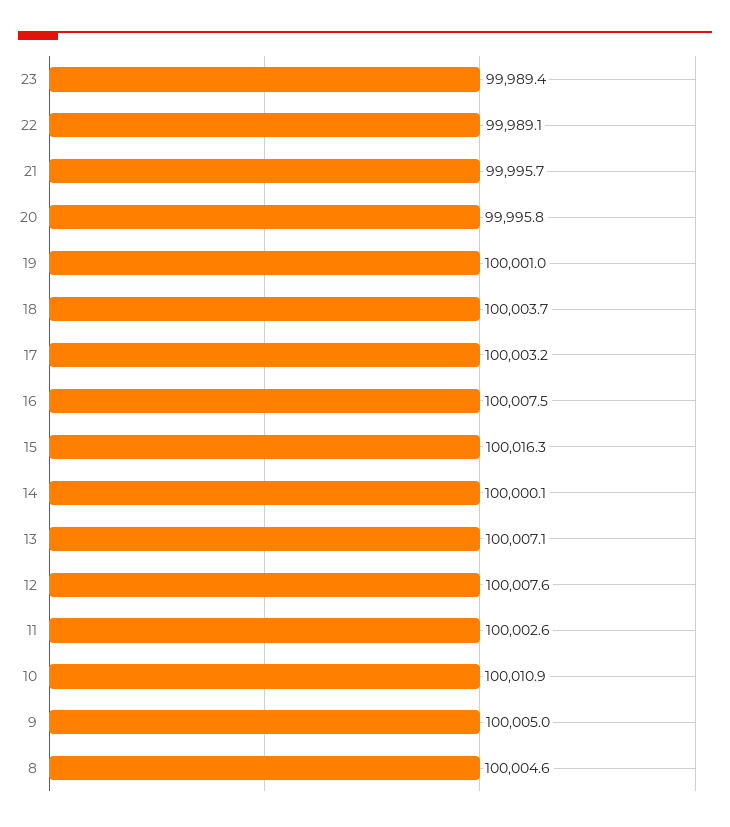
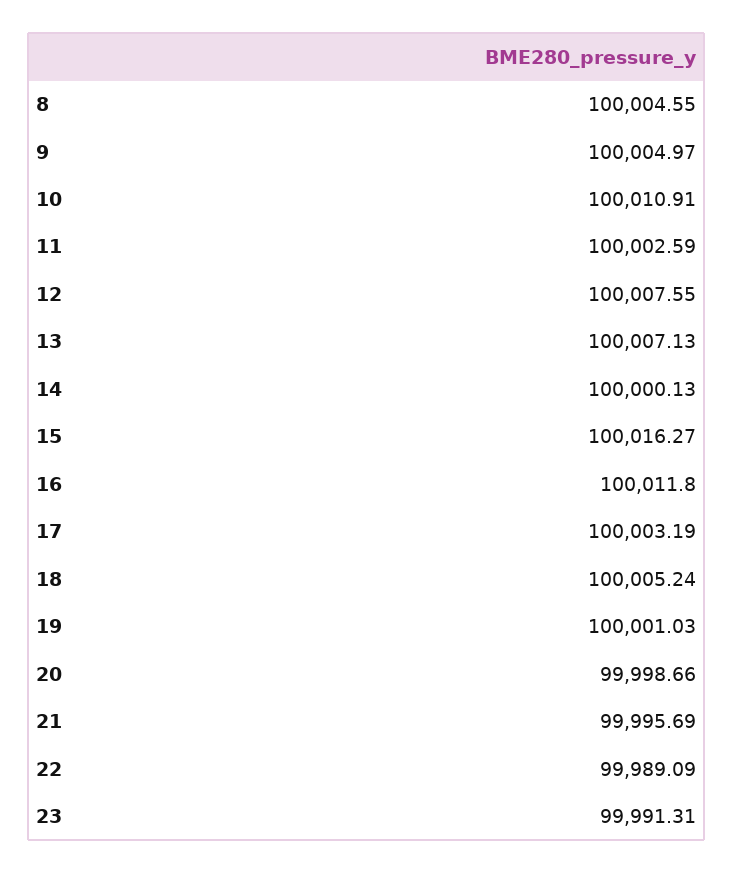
23: 99989.4 -> 99991.31
20: 99995.8 -> 99998.66
18: 100003.7 -> 100005.24
16: 100007.5 -> 100011.8

